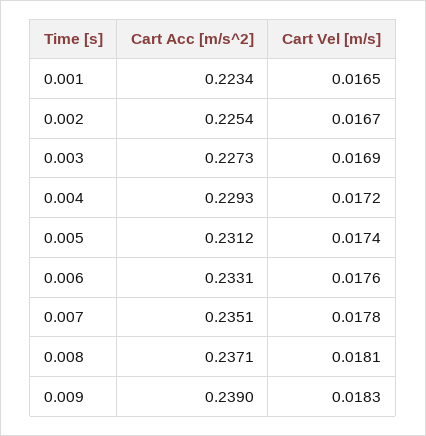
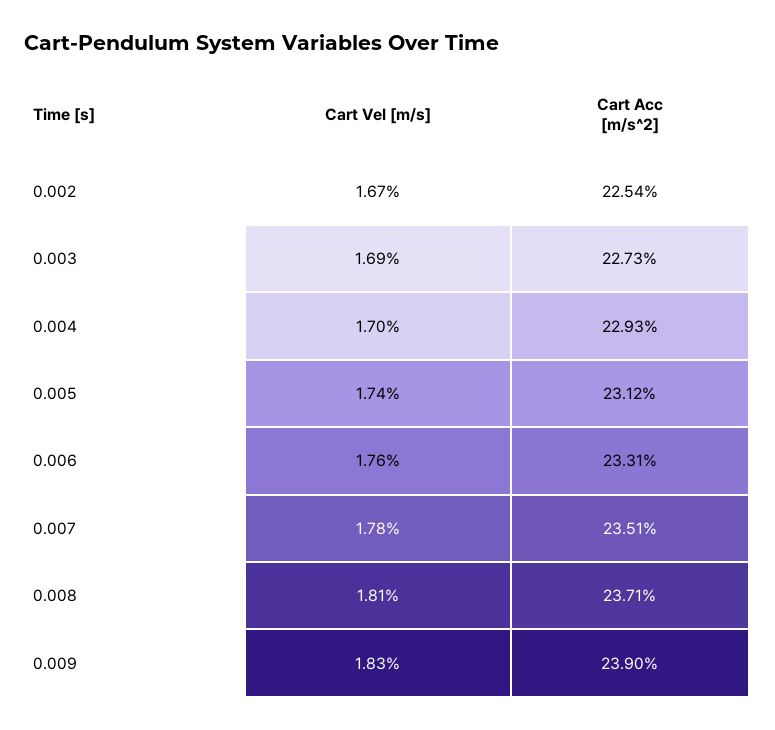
Cart Acc [m/s^2], 0.001: 0.2234 -> none
Cart Vel [m/s], 0.001: 0.0165 -> none
Cart Vel [m/s], 0.004: 0.0172 -> 0.017

